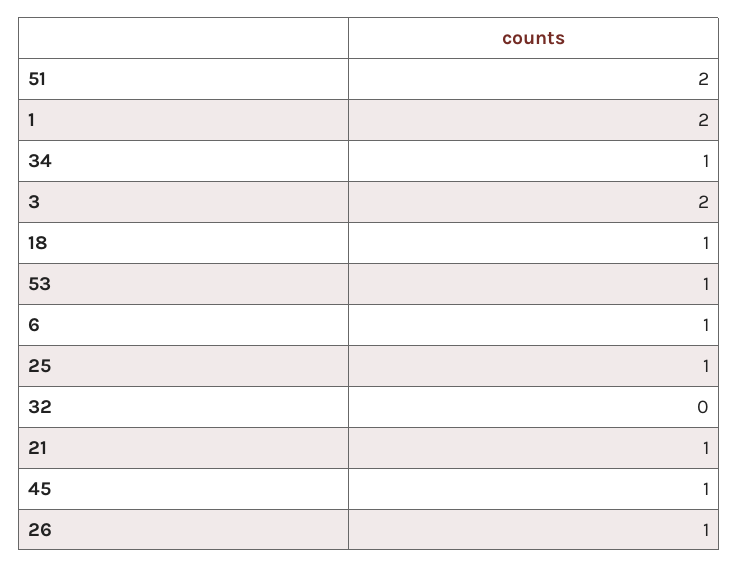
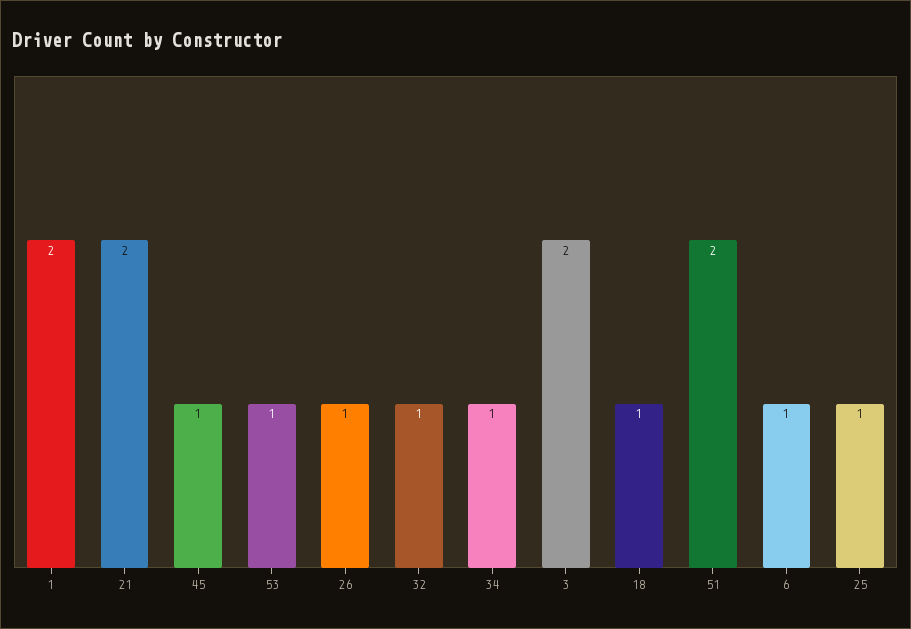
32: 0 -> 1
21: 1 -> 2

